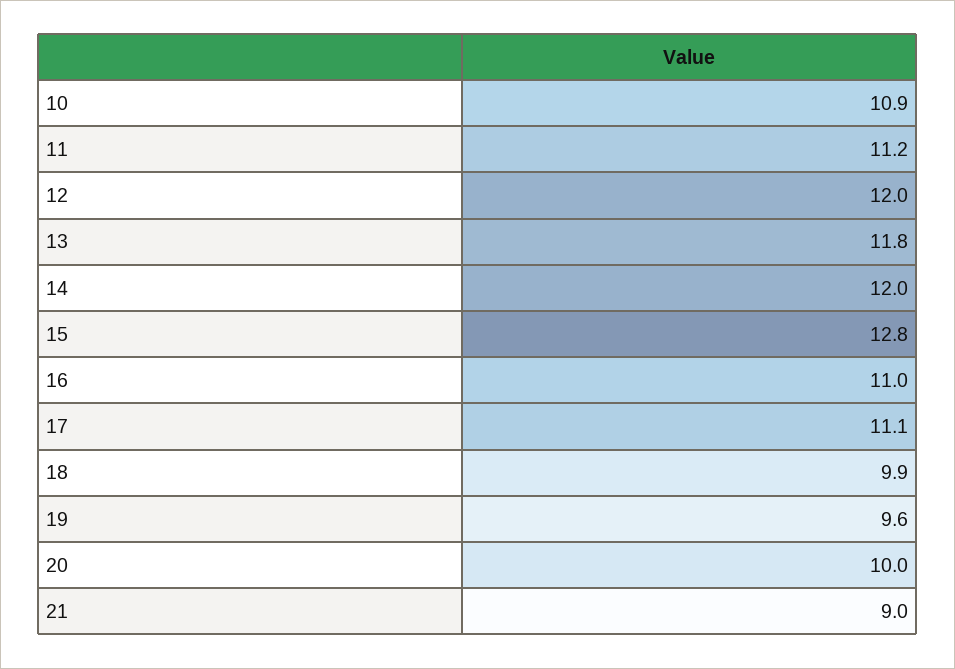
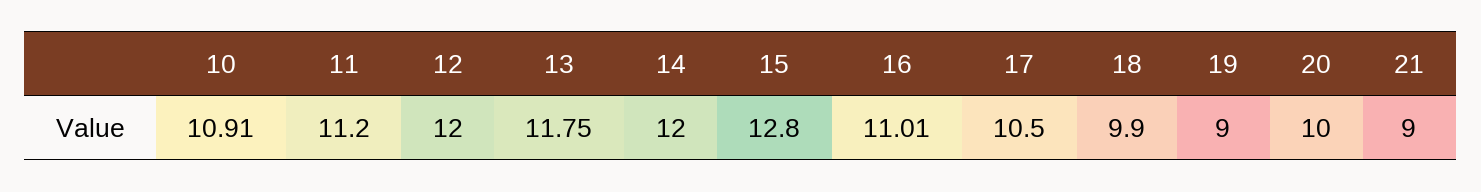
17: 11.1 -> 10.5
19: 9.6 -> 9

